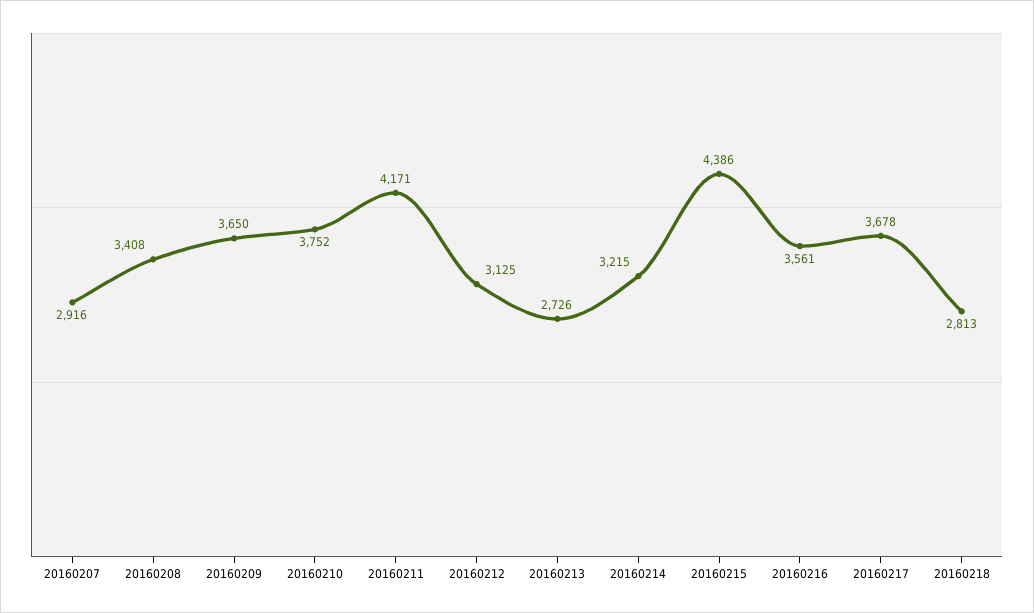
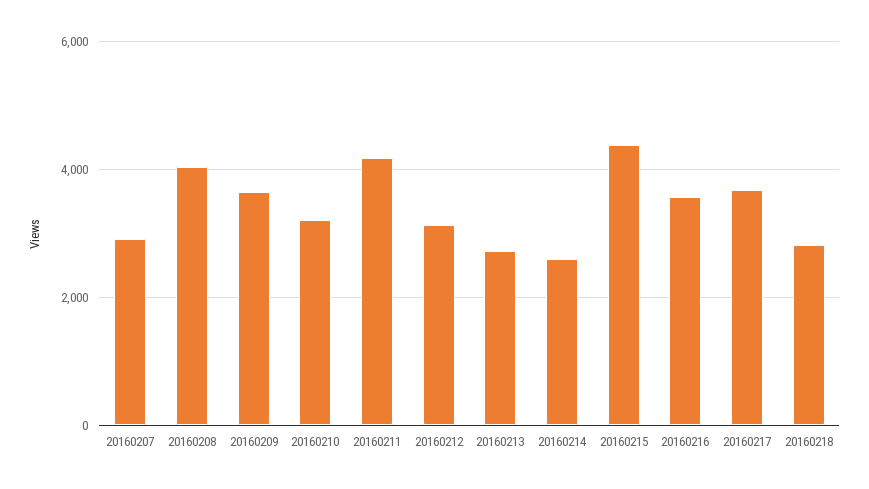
20160208: 3408 -> 4000
20160210: 3752 -> 3200
20160214: 3215 -> 2600

